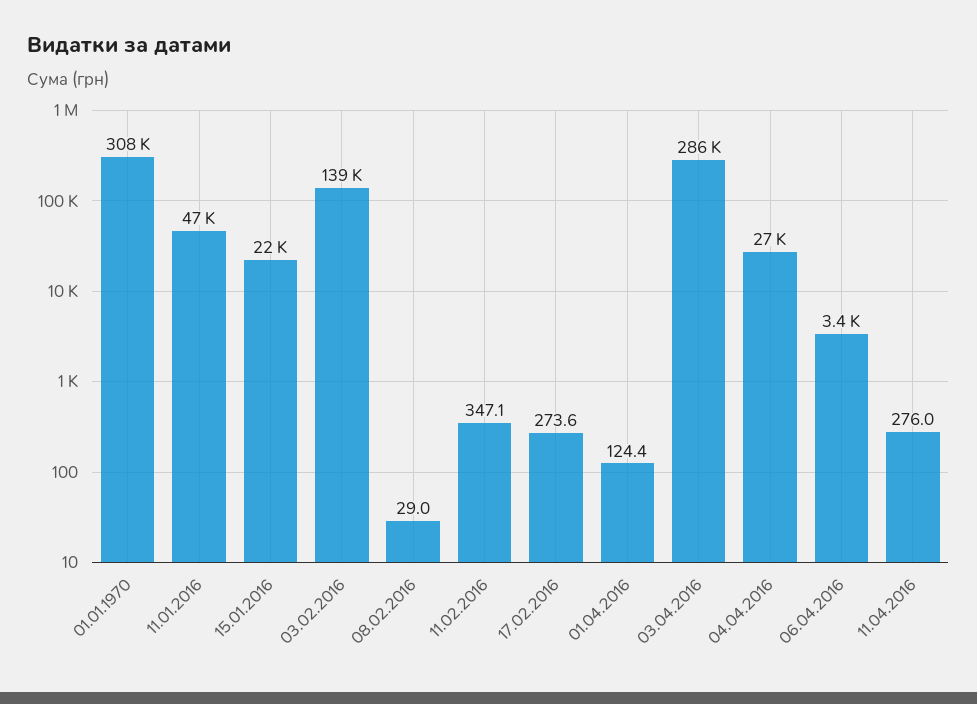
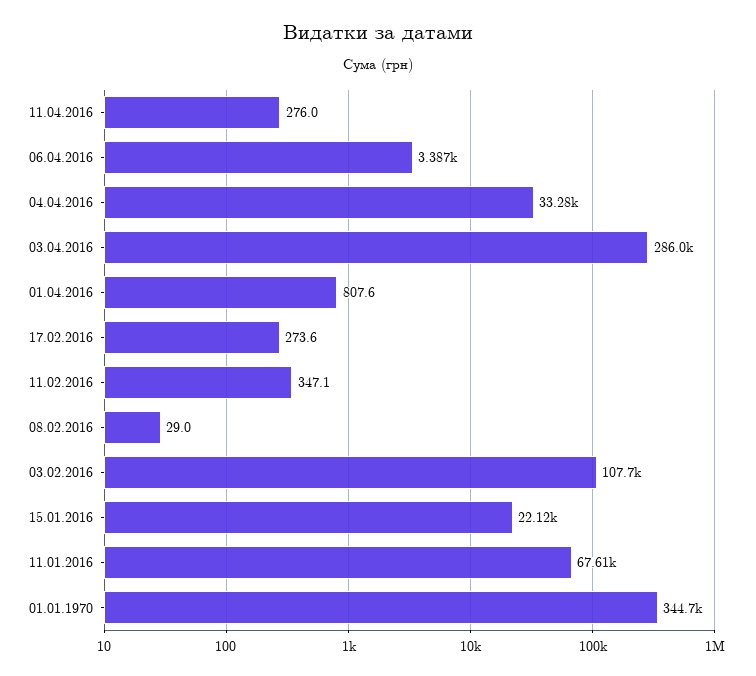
01.01.1970: 308000 -> 344700
11.01.2016: 47000 -> 67610
03.02.2016: 139000 -> 107700
01.04.2016: 124.4 -> 807.6
04.04.2016: 27000 -> 33280

